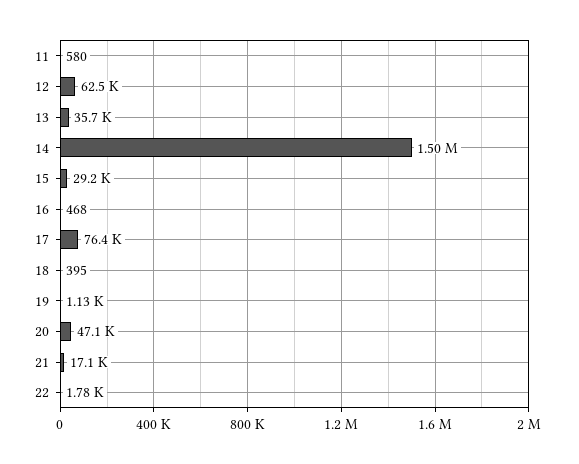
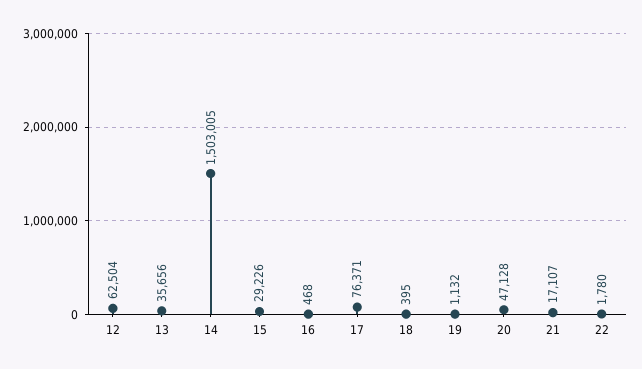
11: 580 -> none

